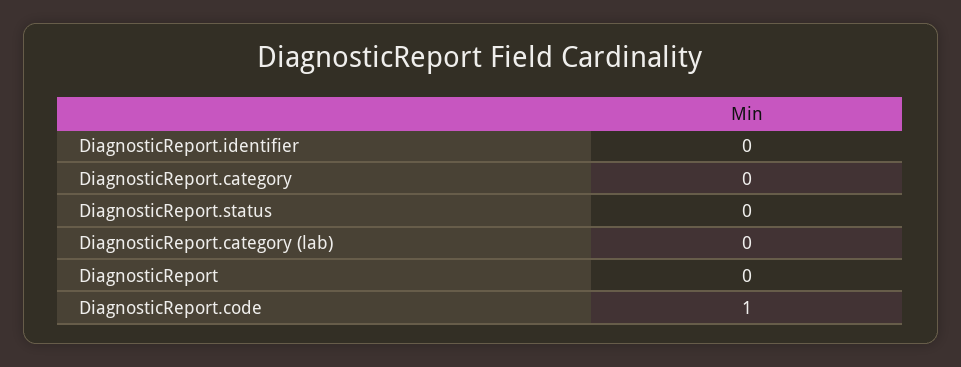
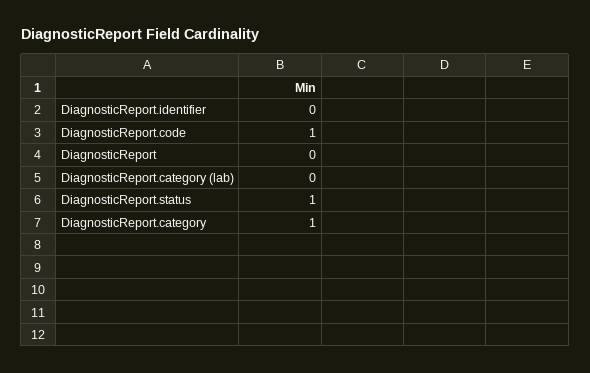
DiagnosticReport.category: 0 -> 1
DiagnosticReport.status: 0 -> 1

